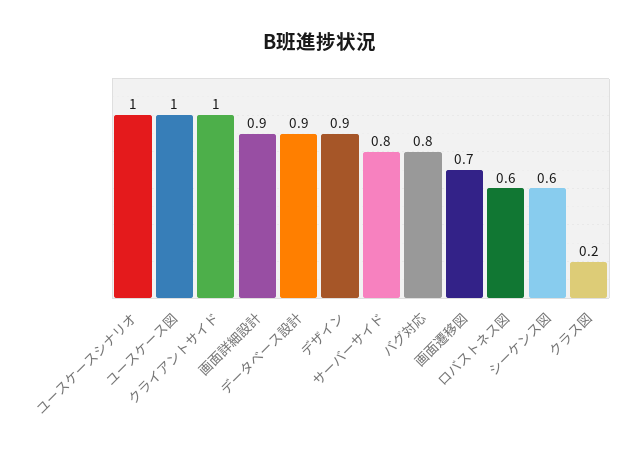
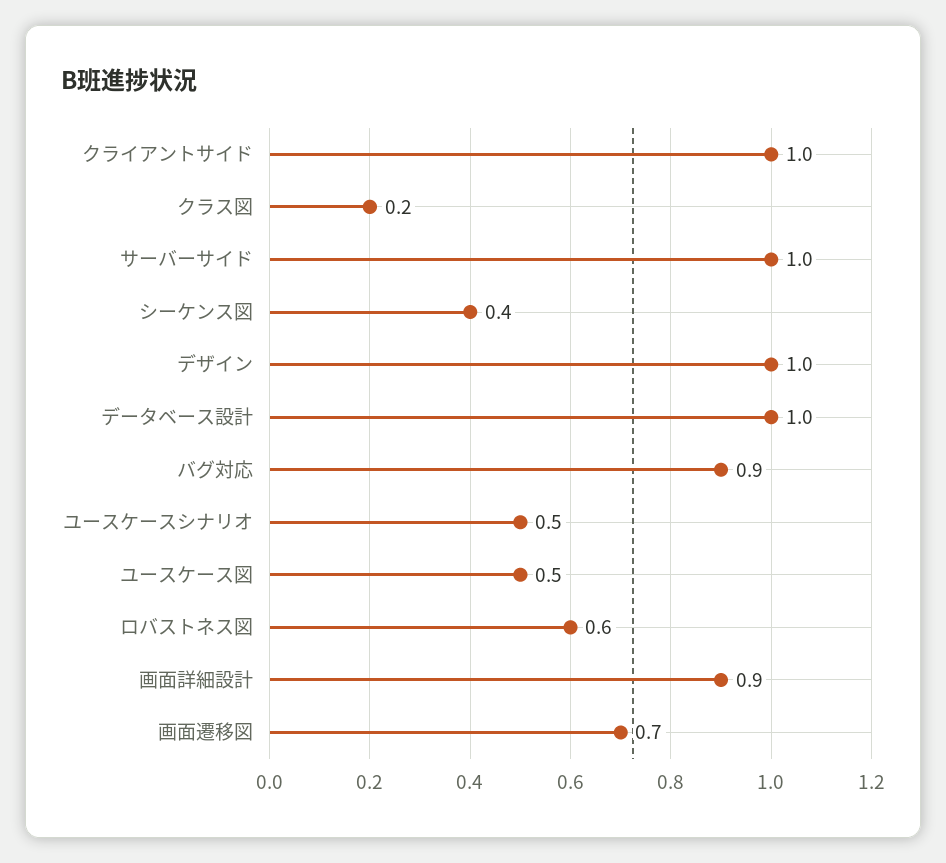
ユースケースシナリオ: 1 -> 0.5
ユースケース図: 1 -> 0.5
データベース設計: 0.9 -> 1
デザイン: 0.9 -> 1
サーバーサイド: 0.8 -> 1
バグ対応: 0.8 -> 0.9
シーケンス図: 0.6 -> 0.4

